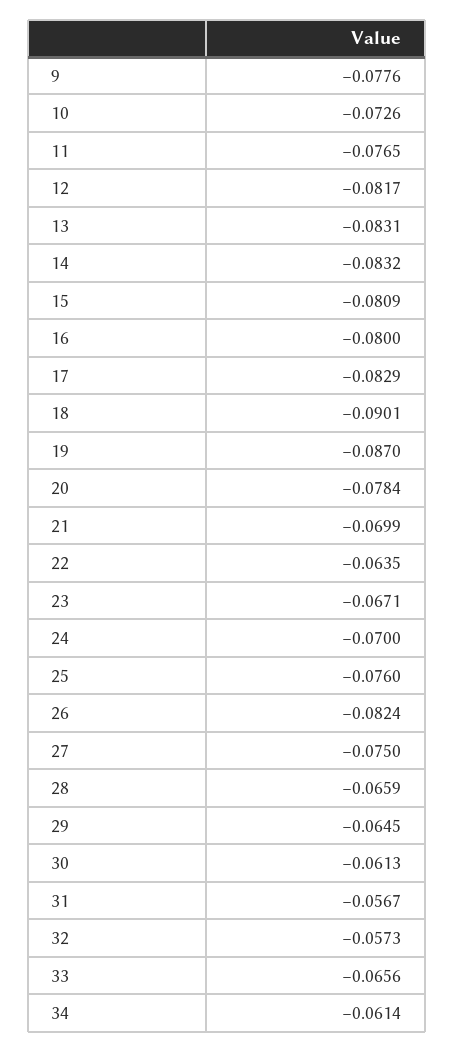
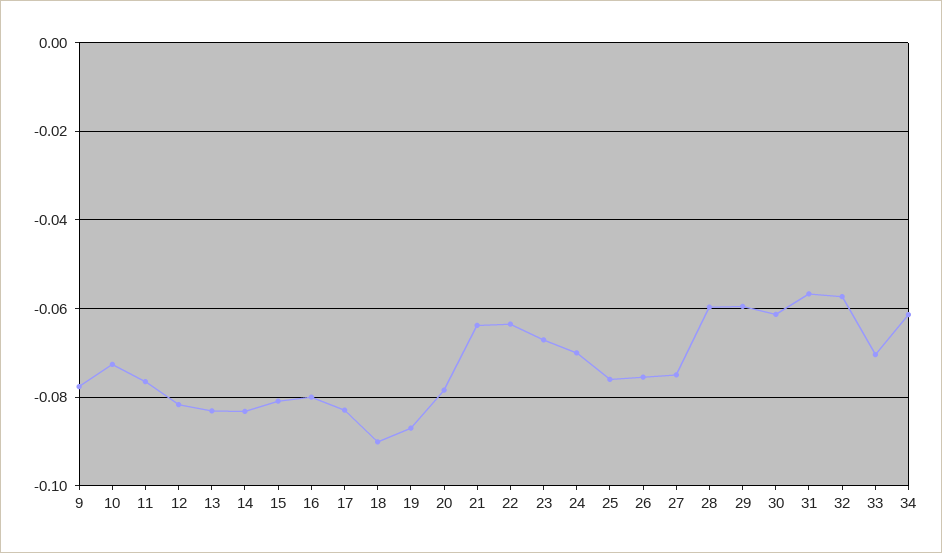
21: -0.0699 -> -0.064
26: -0.0824 -> -0.076
28: -0.0659 -> -0.06
29: -0.0645 -> -0.06
33: -0.0656 -> -0.07

